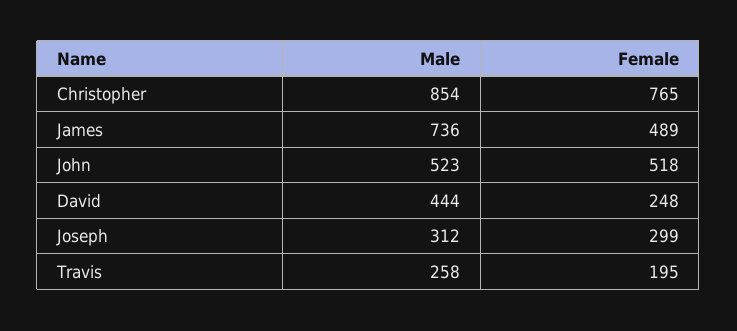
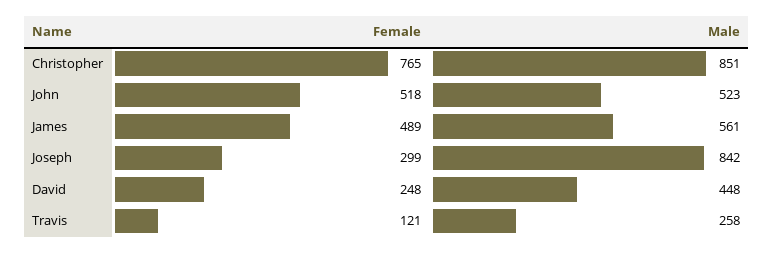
Male, Christopher: 854 -> 851
Male, James: 736 -> 561
Male, David: 444 -> 448
Male, Joseph: 312 -> 842
Female, Travis: 195 -> 121

